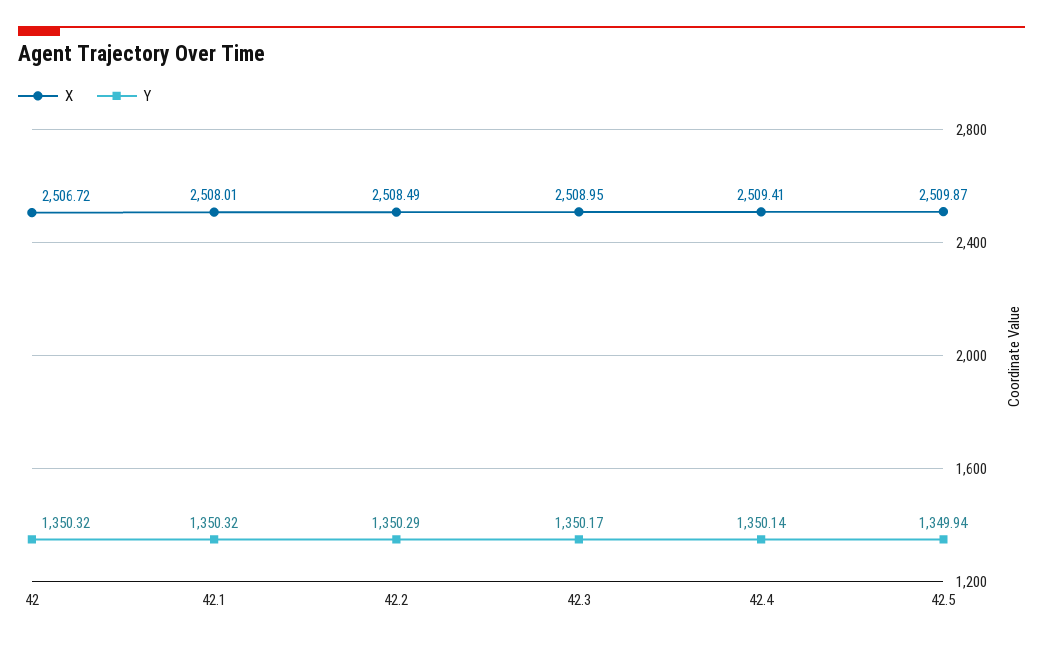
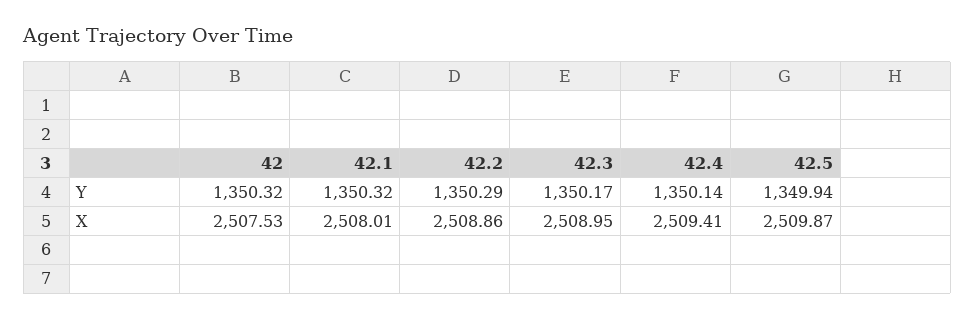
X, 42: 2506.72 -> 2507.53
X, 42.2: 2508.49 -> 2508.86

